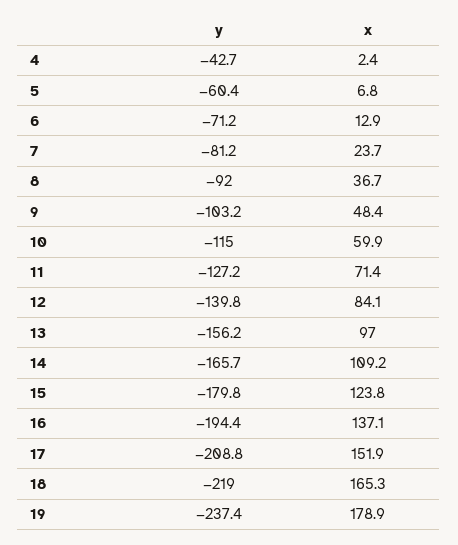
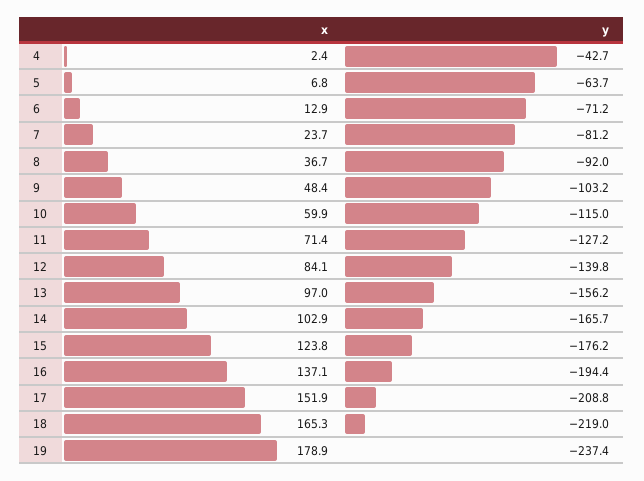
y, 5: -60.4 -> -63.7
x, 14: 109.2 -> 102.9
y, 15: -179.8 -> -176.2

